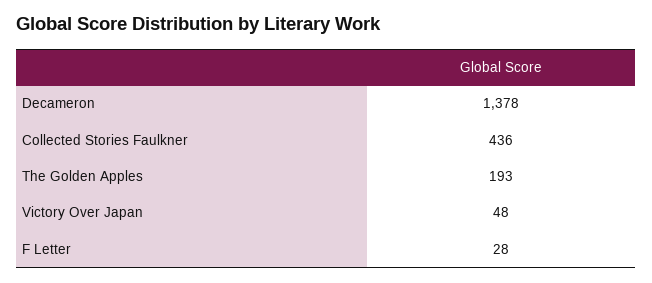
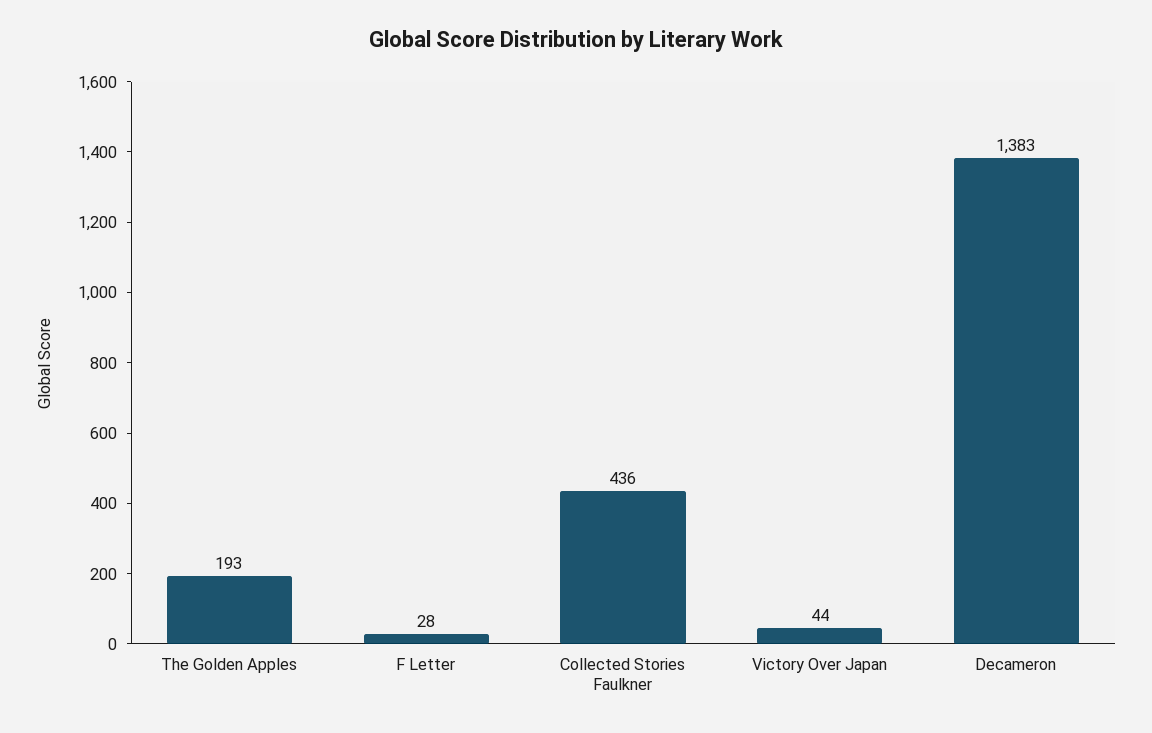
Decameron: 1378 -> 1383
Victory Over Japan: 48 -> 44

